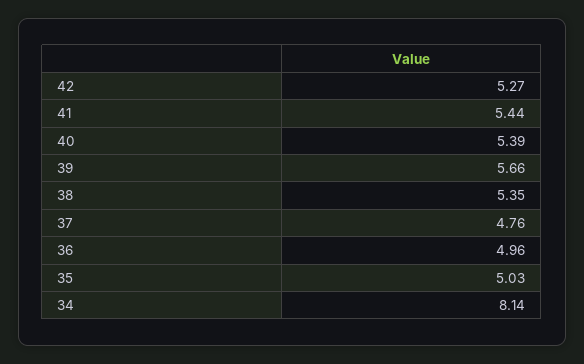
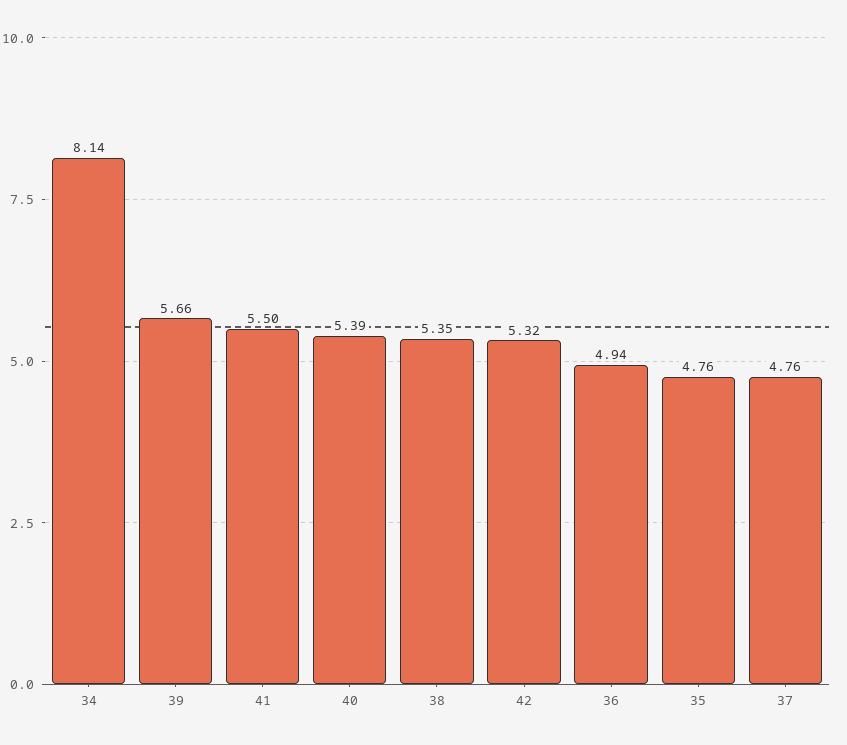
42: 5.27 -> 5.32
41: 5.44 -> 5.5
36: 4.96 -> 4.94
35: 5.03 -> 4.76

